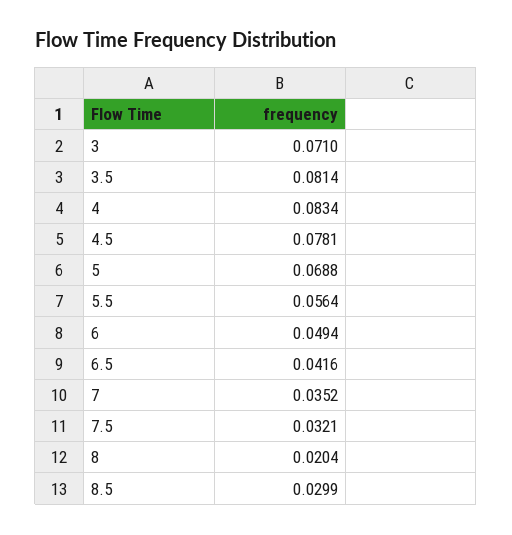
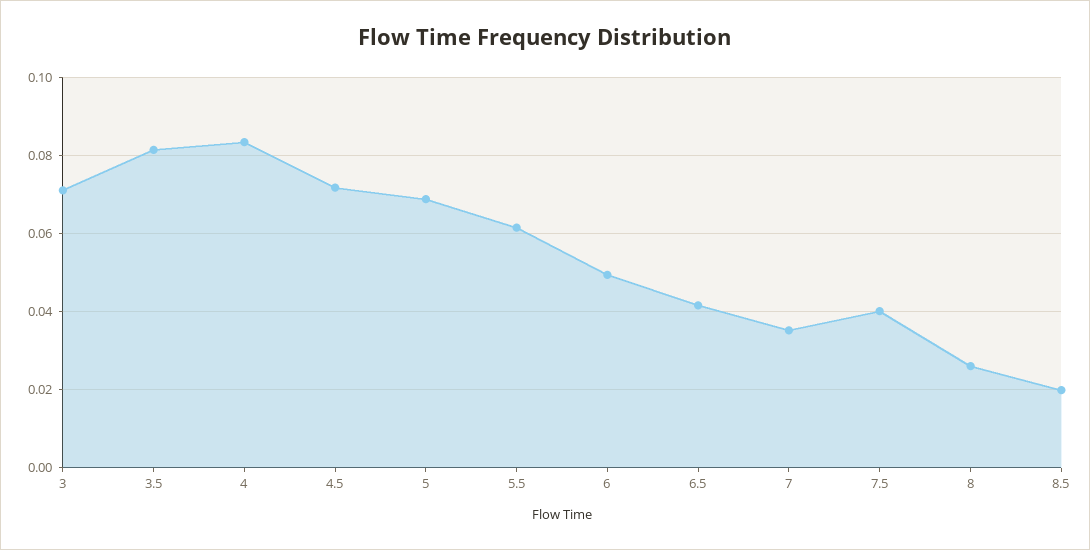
4.5: 0.0781 -> 0.072
5.5: 0.0564 -> 0.062
7.5: 0.0321 -> 0.04
8: 0.0204 -> 0.026
8.5: 0.0299 -> 0.02

